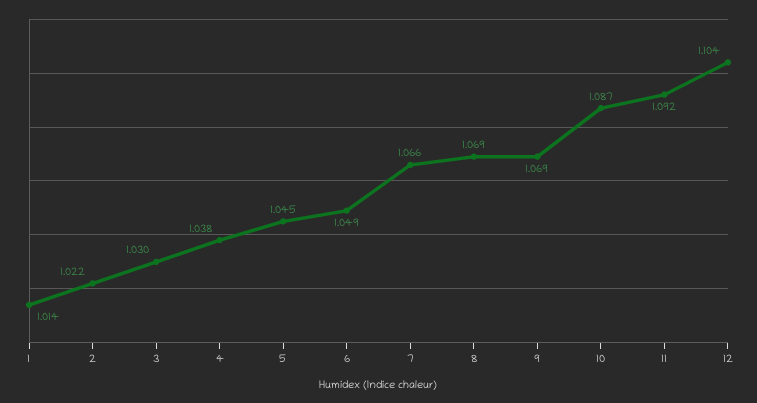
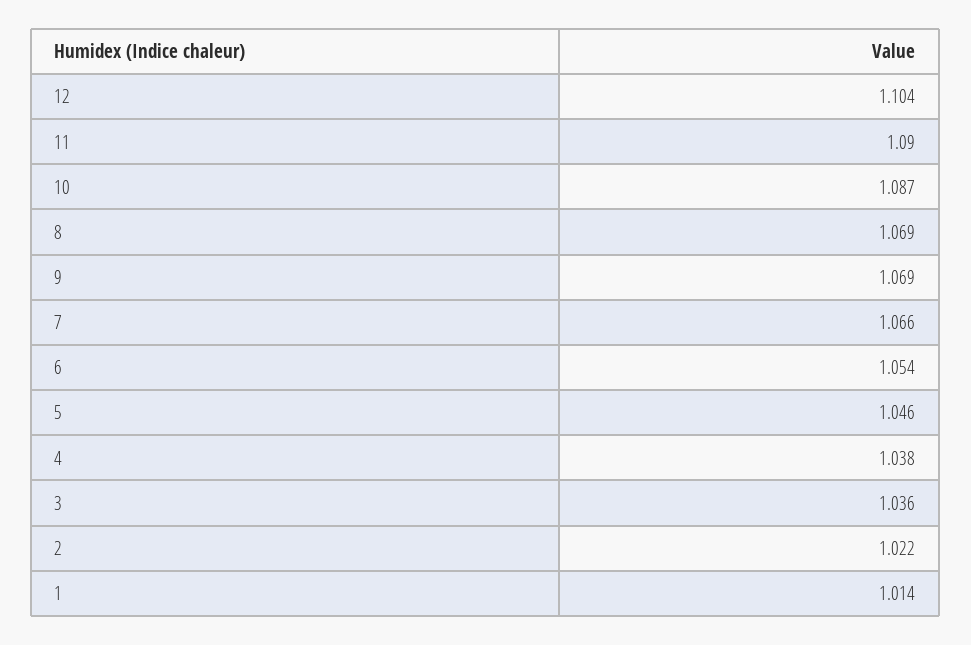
3: 1.03 -> 1.036
5: 1.045 -> 1.046
6: 1.049 -> 1.054
11: 1.092 -> 1.09

